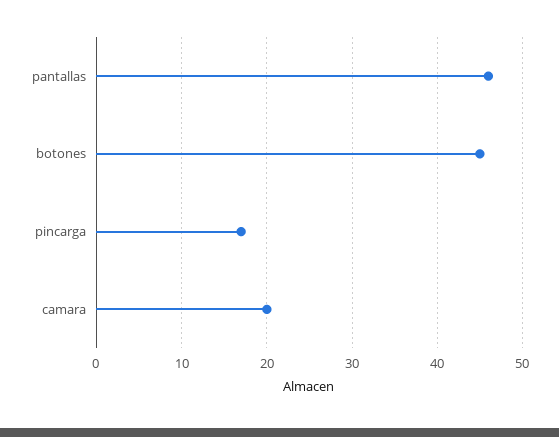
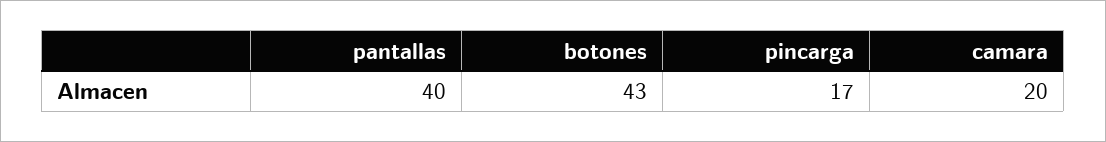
pantallas: 46 -> 40
botones: 45 -> 43

